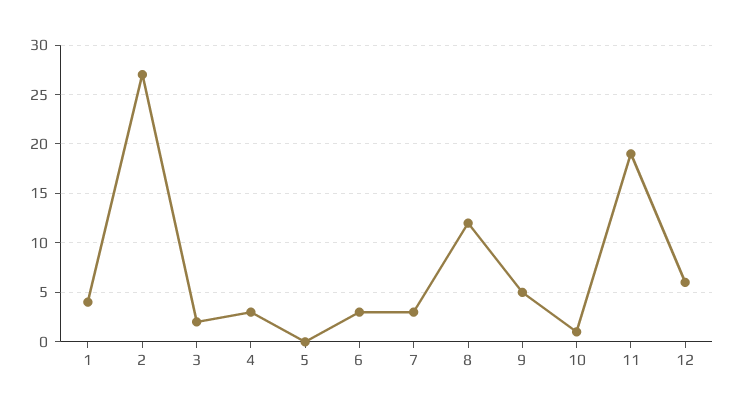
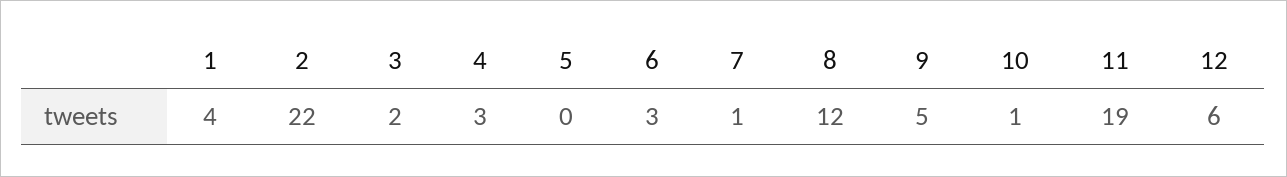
2: 27 -> 22
7: 3 -> 1

